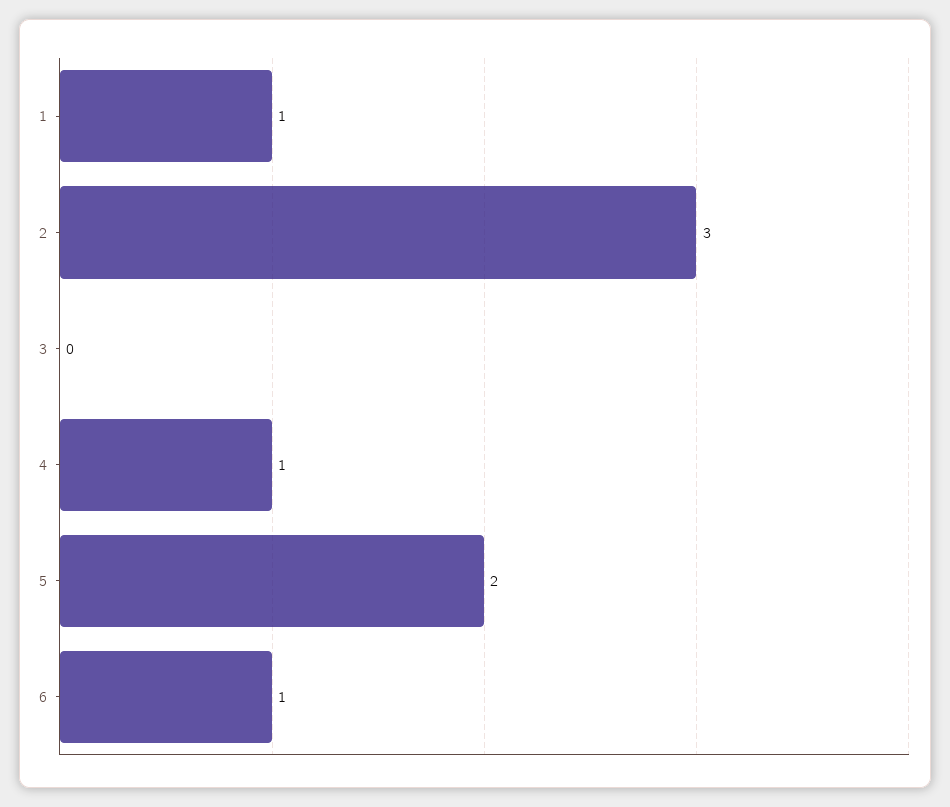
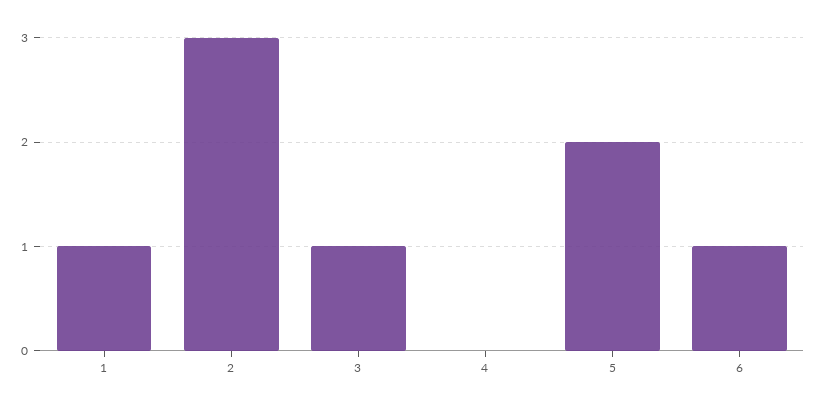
3: 0 -> 1
4: 1 -> 0

